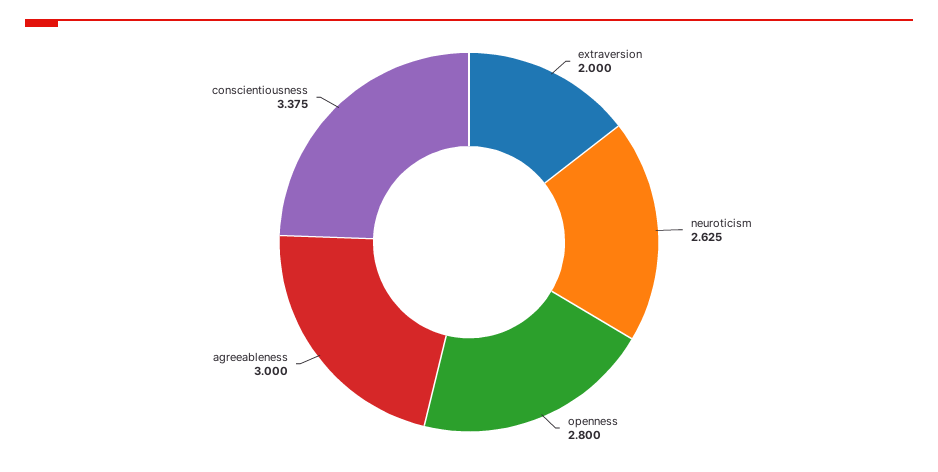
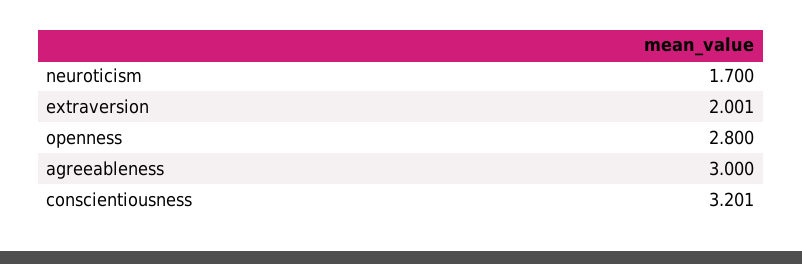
extraversion: 2 -> 2.001
neuroticism: 2.625 -> 1.7
conscientiousness: 3.375 -> 3.201

